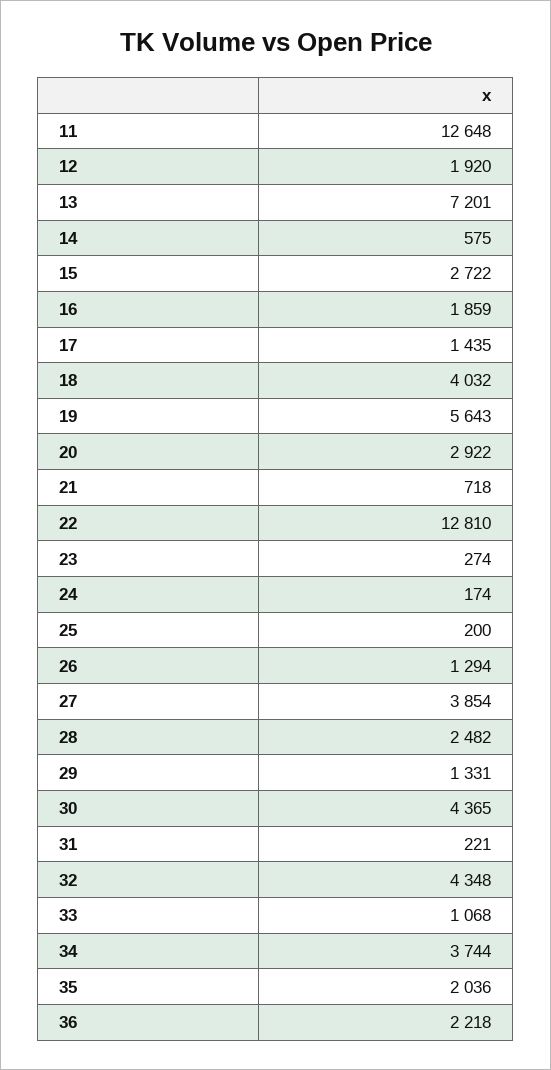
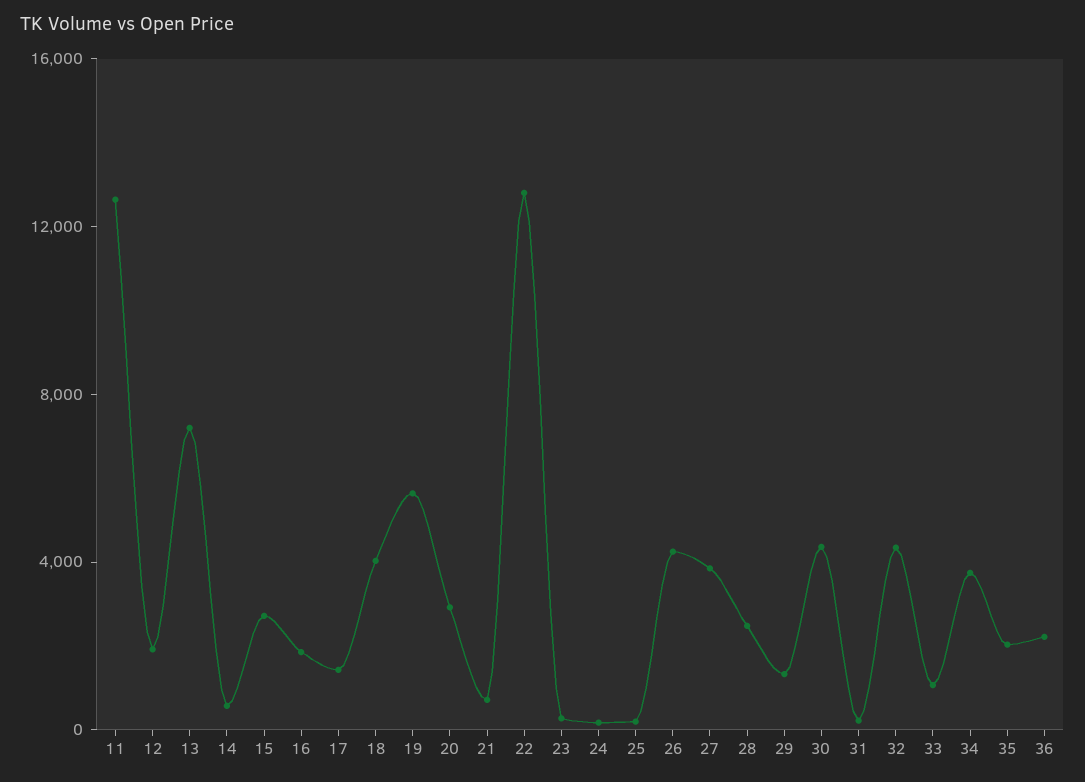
26: 1294 -> 4000

